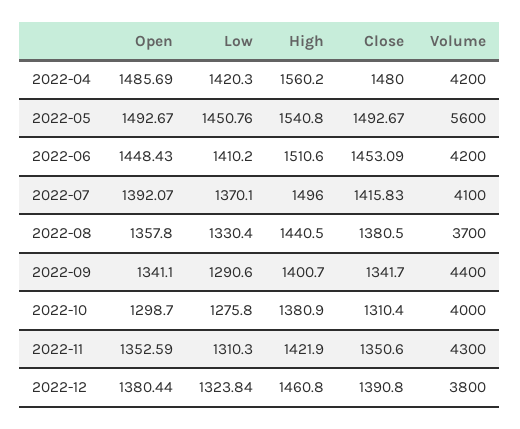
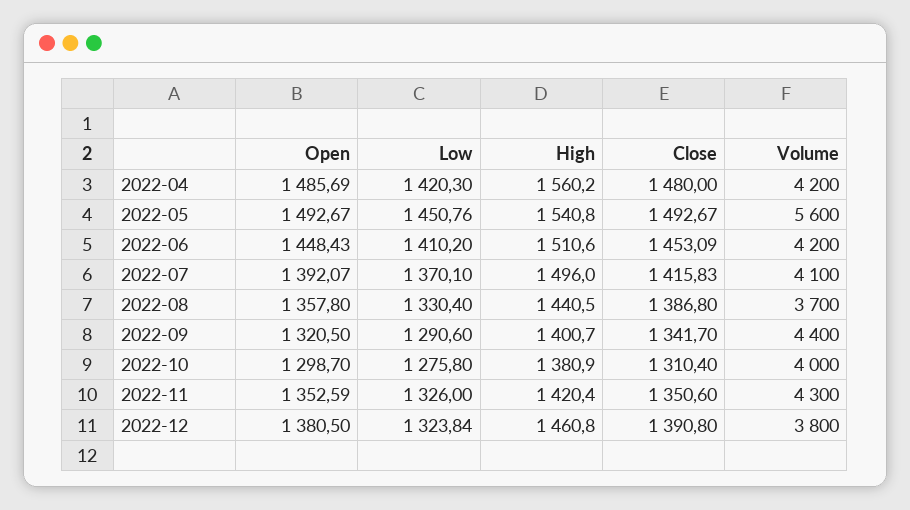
Close, 2022-08: 1380.5 -> 1386.8
Open, 2022-09: 1341.1 -> 1320.5
Low, 2022-11: 1310.3 -> 1326
High, 2022-11: 1421.9 -> 1420.4
Open, 2022-12: 1380.44 -> 1380.5

